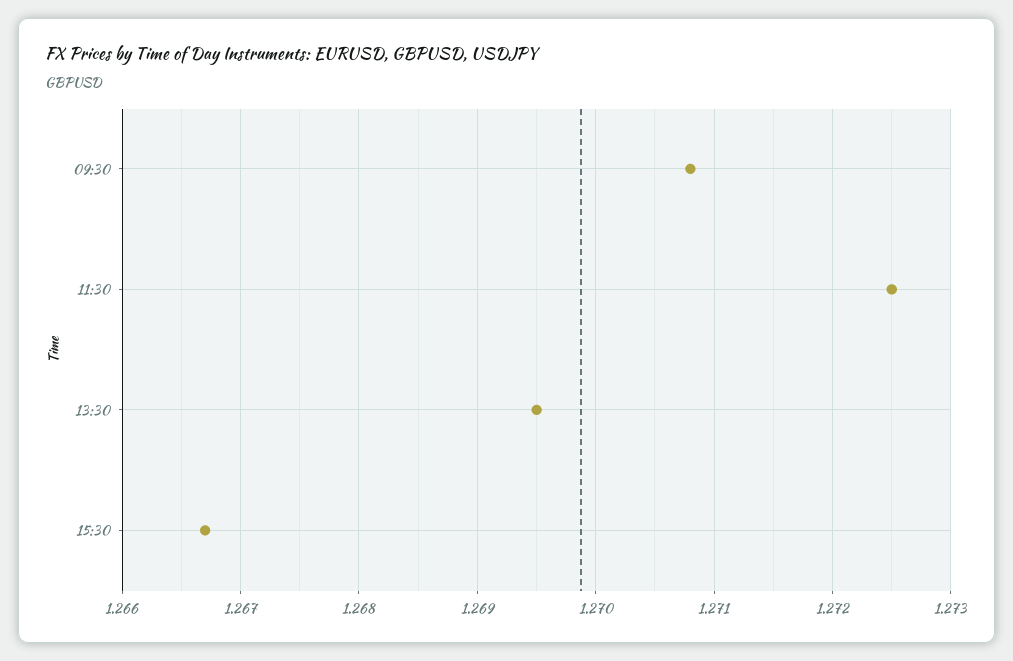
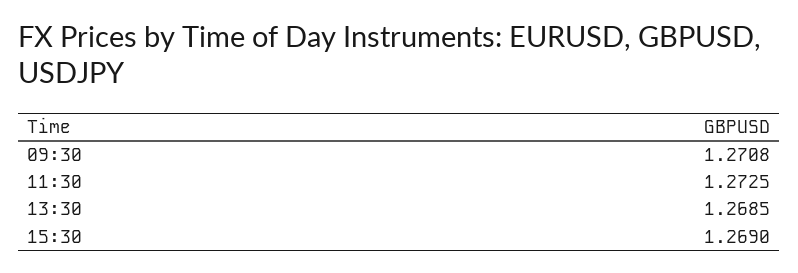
13:30: 1.2695 -> 1.2685
15:30: 1.2667 -> 1.269

